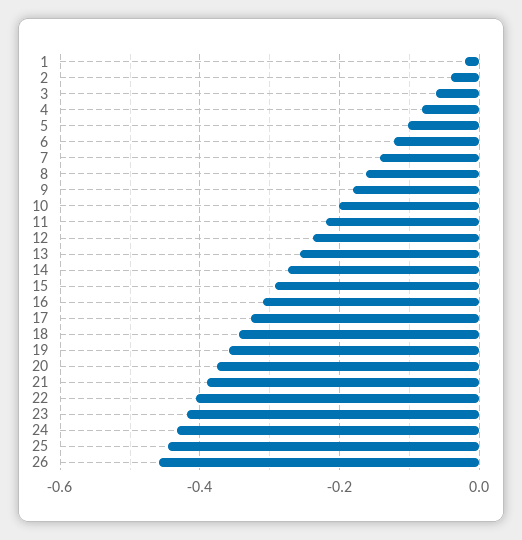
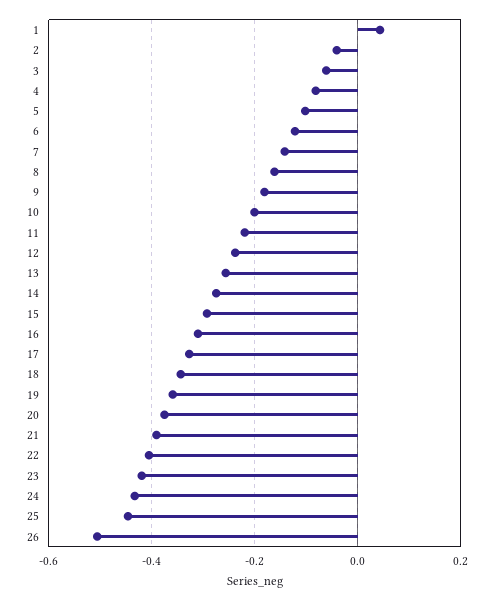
1: -0.02 -> 0.04
26: -0.46 -> -0.5

